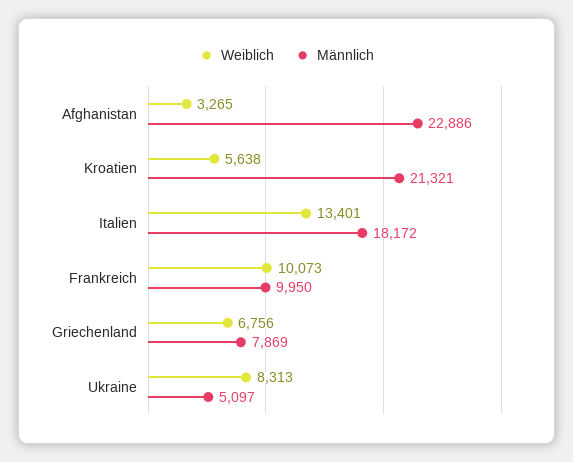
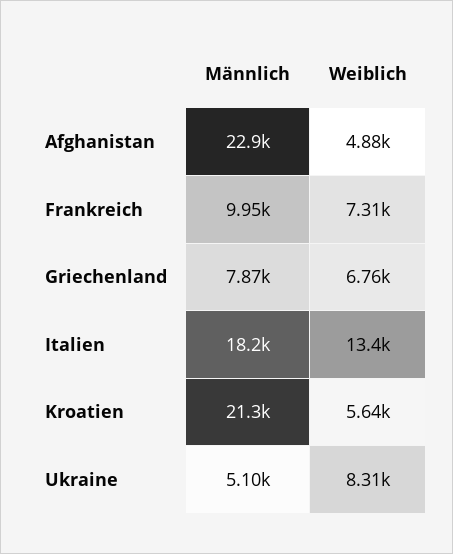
Weiblich, Afghanistan: 3265 -> 4880
Weiblich, Frankreich: 10073 -> 7310

